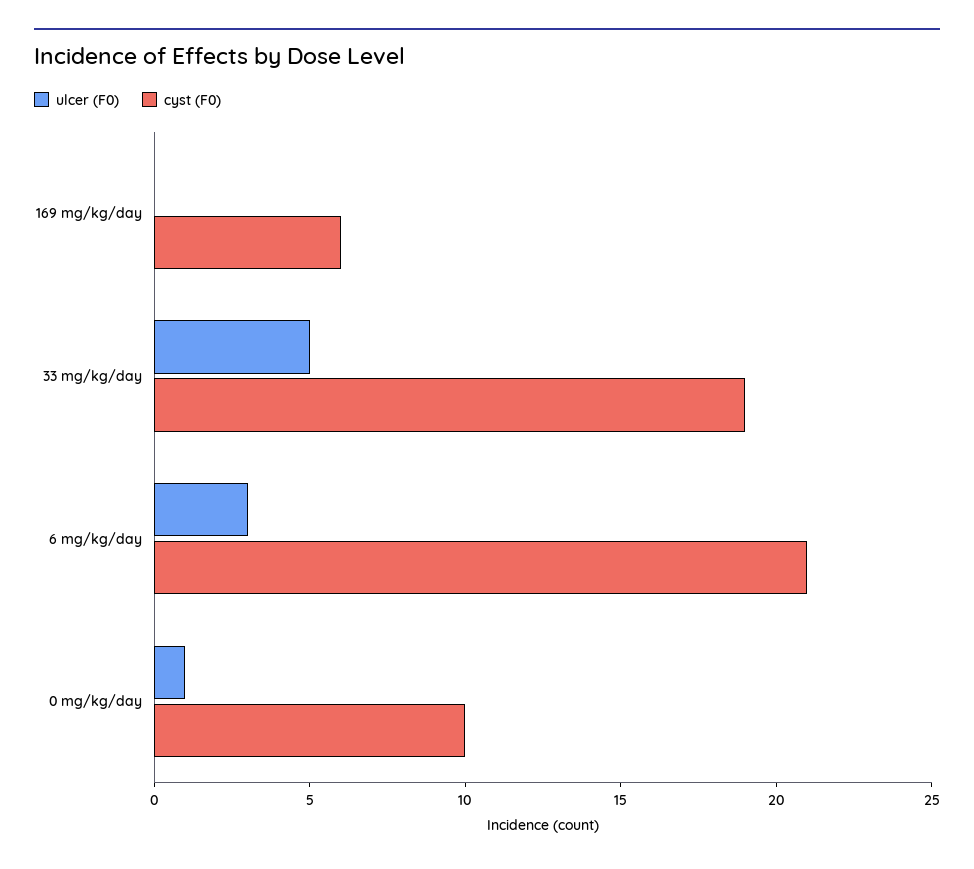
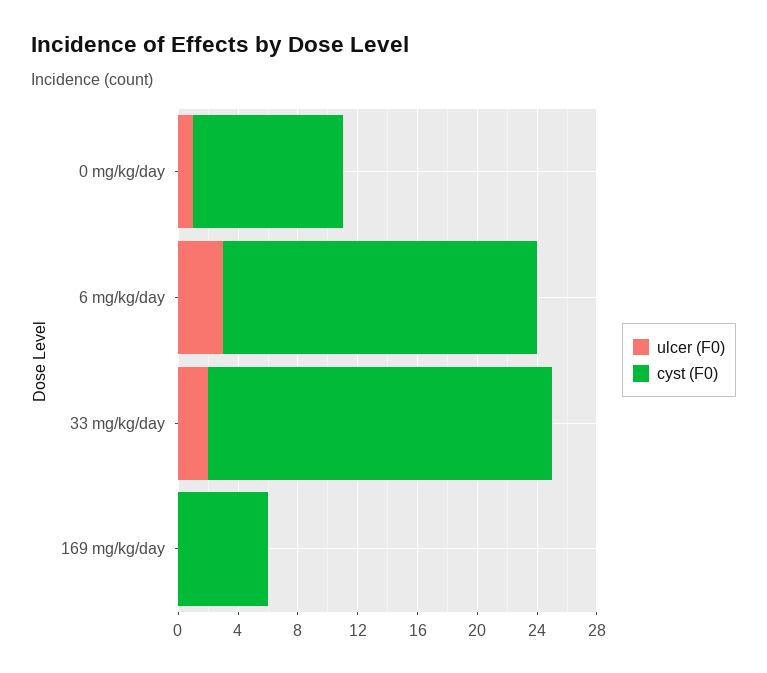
ulcer (F0), 33 mg/kg/day: 5 -> 2
cyst (F0), 33 mg/kg/day: 19 -> 23

